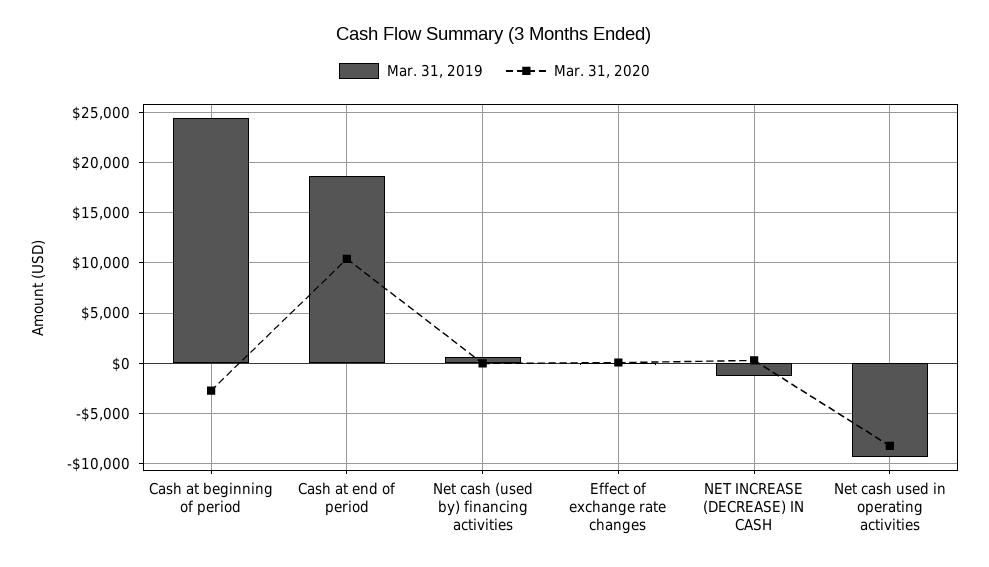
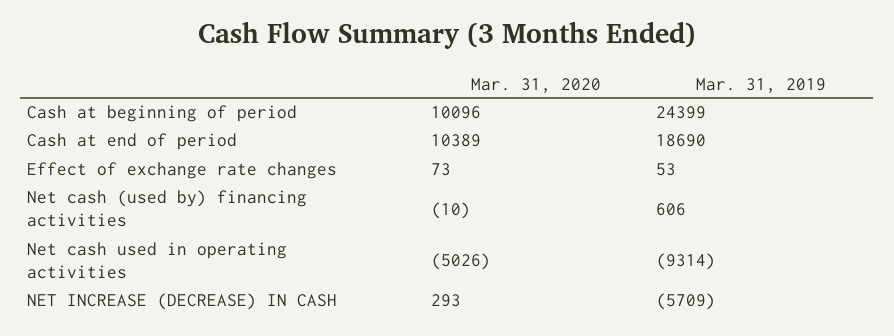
Mar. 31, 2020, Cash at beginning of period: -3000 -> 10096
Mar. 31, 2019, NET INCREASE (DECREASE) IN CASH: -1000 -> -5709
Mar. 31, 2020, Net cash used in operating activities: -8000 -> -5026

